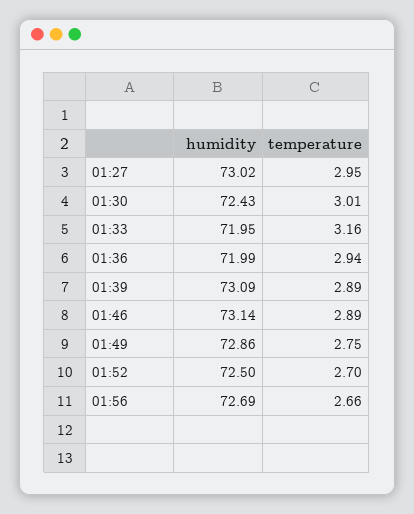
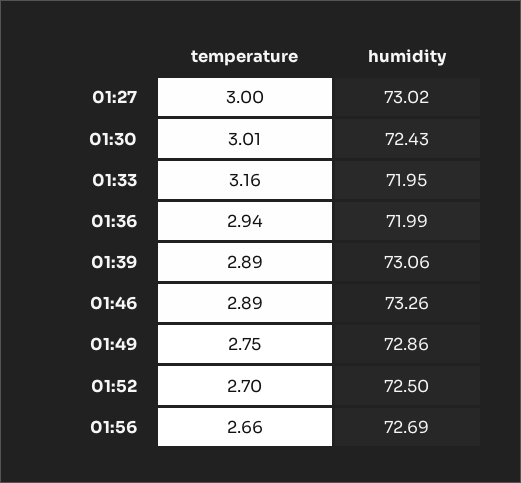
temperature, 01:27: 2.95 -> 3
humidity, 01:39: 73.09 -> 73.06
humidity, 01:46: 73.14 -> 73.26

